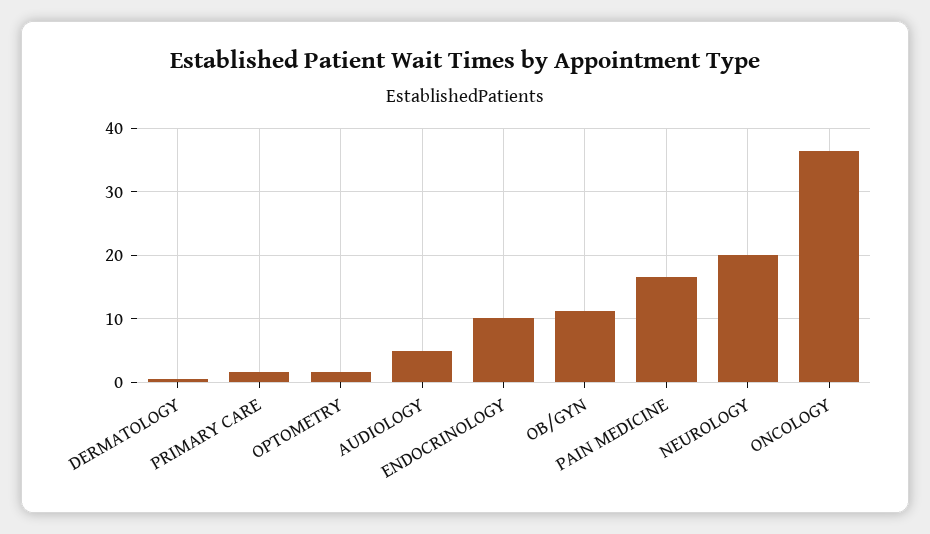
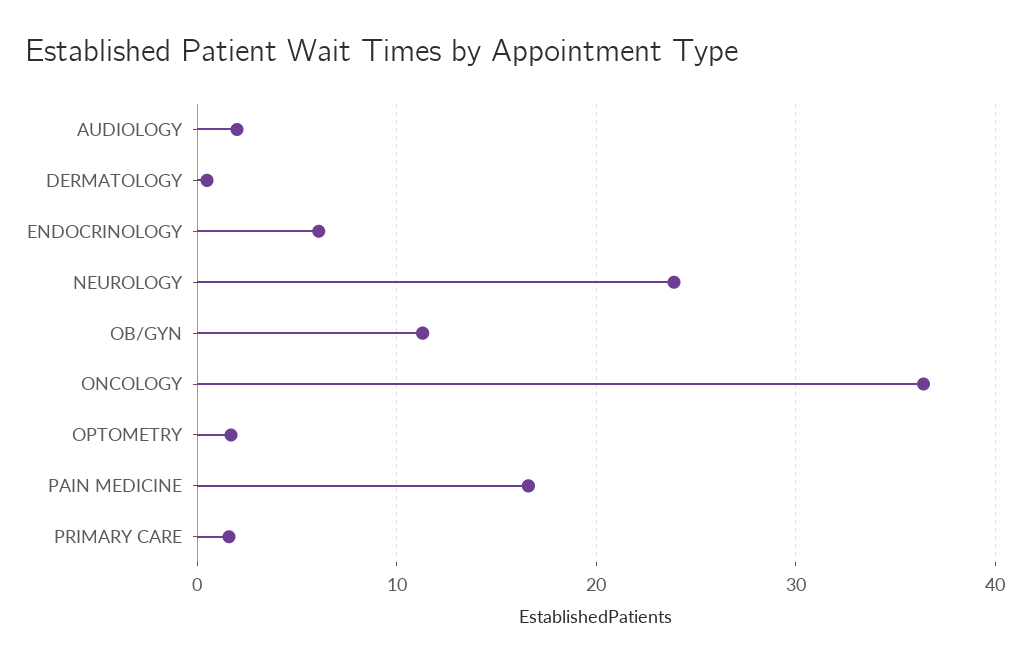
AUDIOLOGY: 5 -> 2
ENDOCRINOLOGY: 10 -> 6
NEUROLOGY: 20 -> 24

